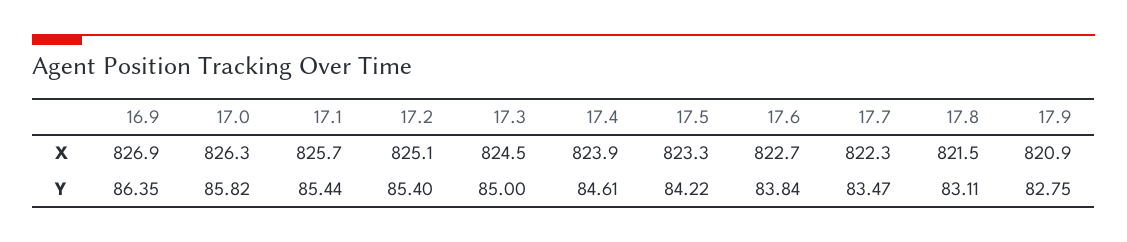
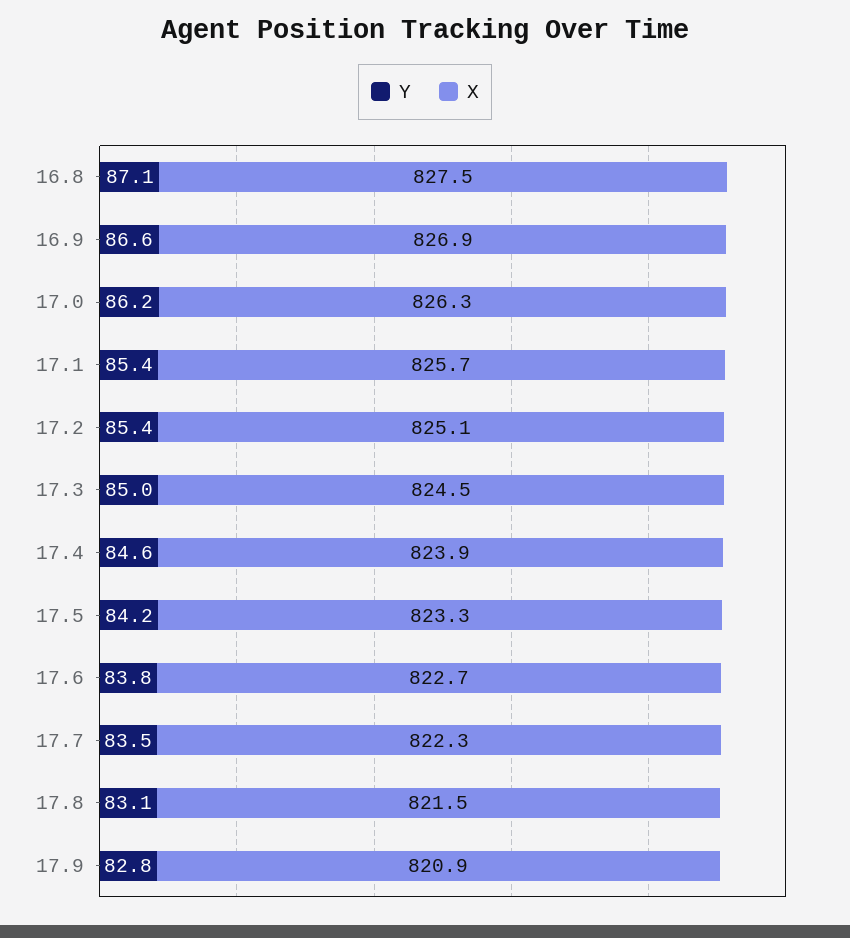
Y, 16.9: 86.35 -> 86.6
Y, 17.0: 85.82 -> 86.2
Y, 16.8: none -> 87.1
X, 16.8: none -> 827.5

